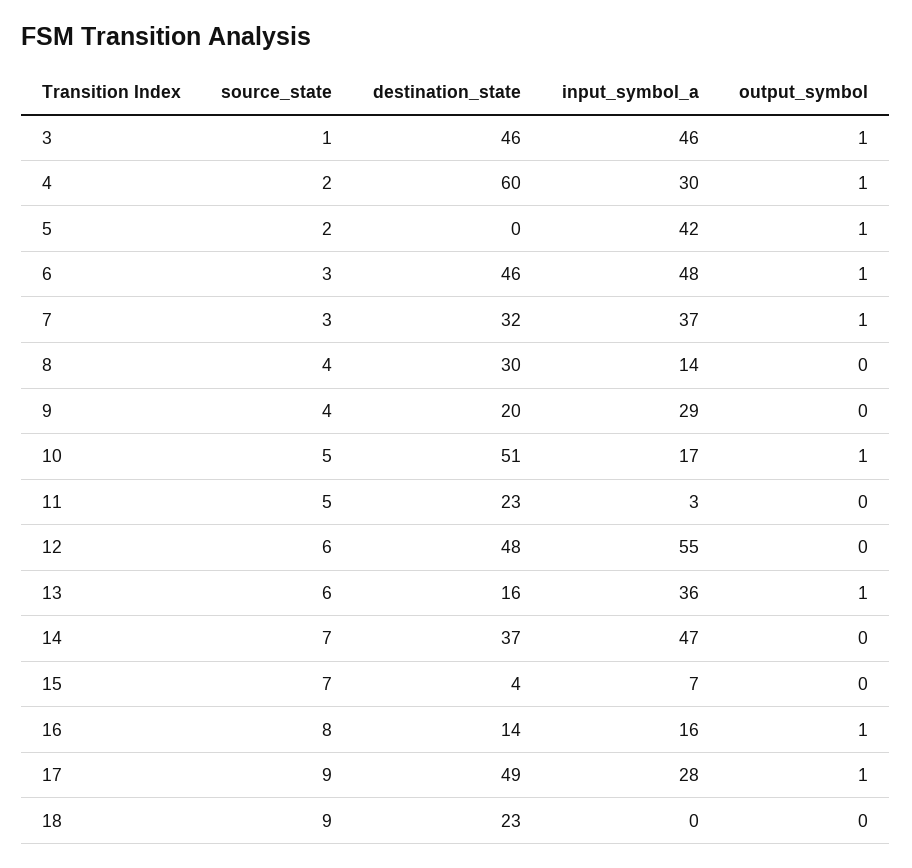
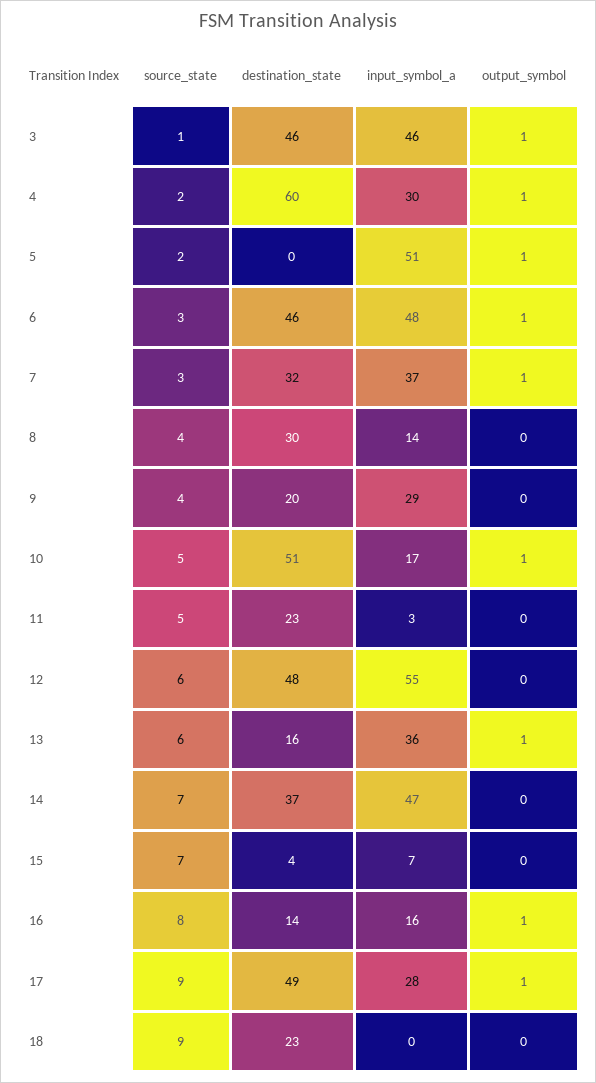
input_symbol_a, 5: 42 -> 51

